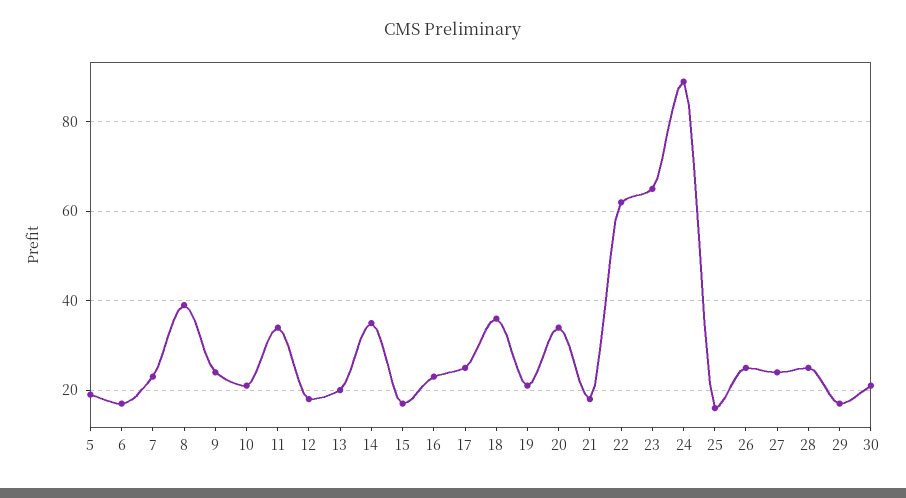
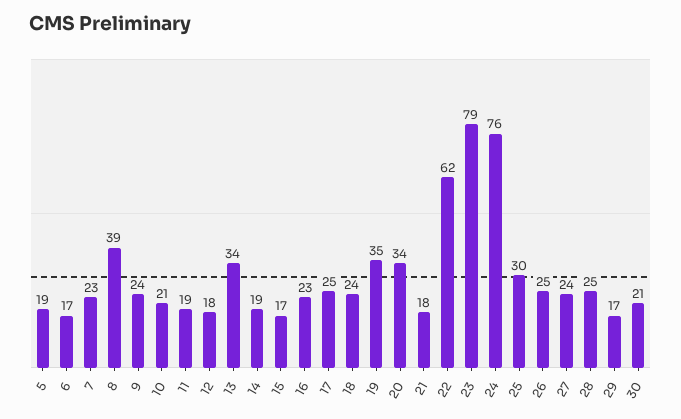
11: 35 -> 19
13: 20 -> 34
14: 35 -> 19
18: 35 -> 24
19: 20 -> 35
23: 65 -> 79
24: 90 -> 76
25: 15 -> 30

